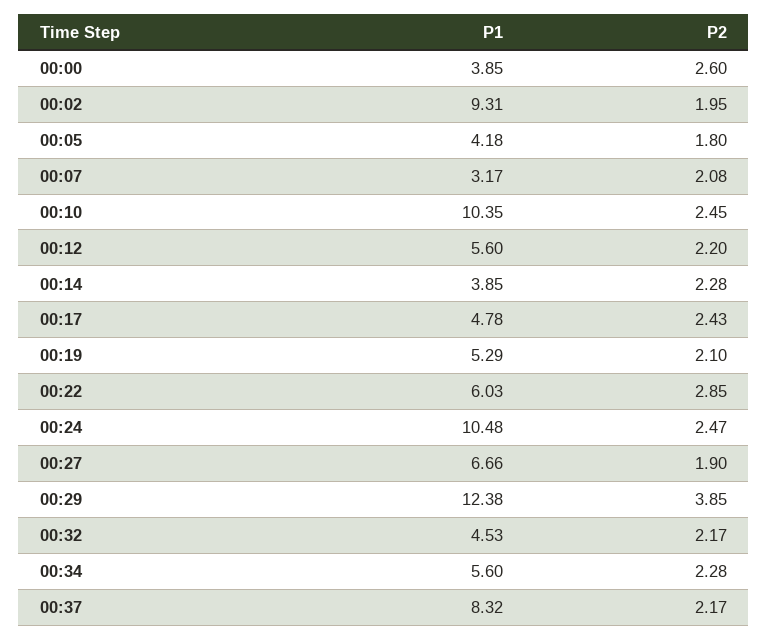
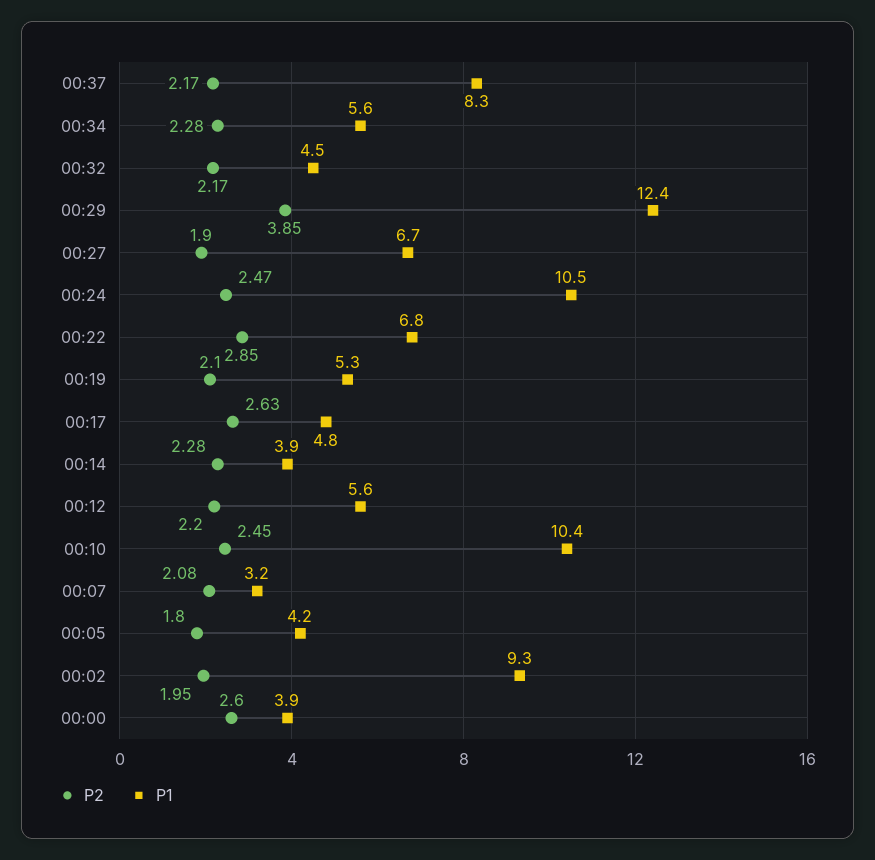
P2, 00:17: 2.43 -> 2.63
P1, 00:22: 6.03 -> 6.8

